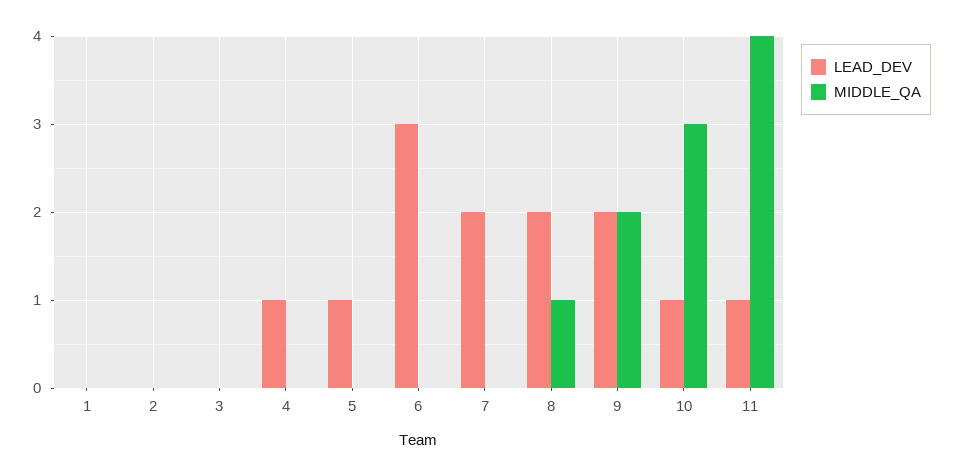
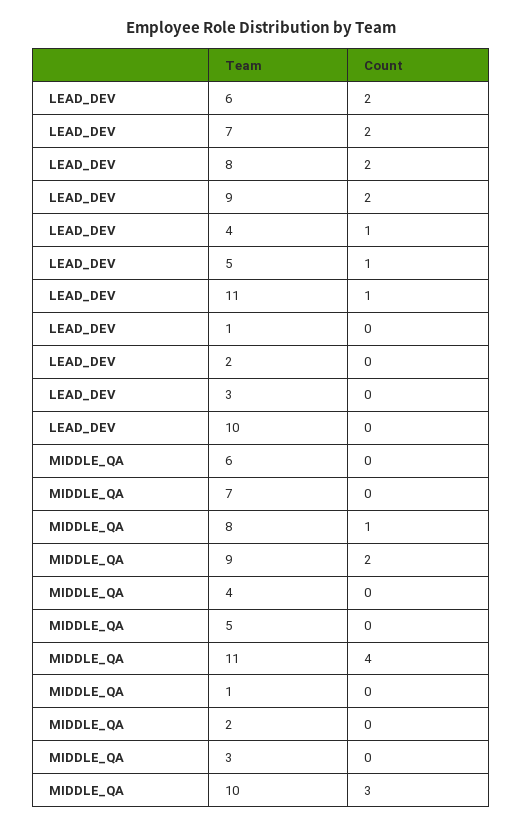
LEAD_DEV, 6: 3 -> 2
LEAD_DEV, 10: 1 -> 0

